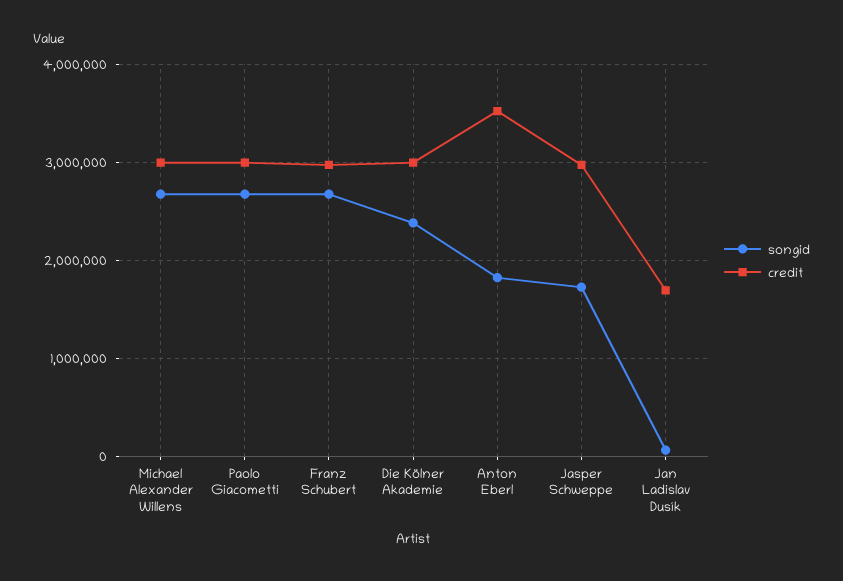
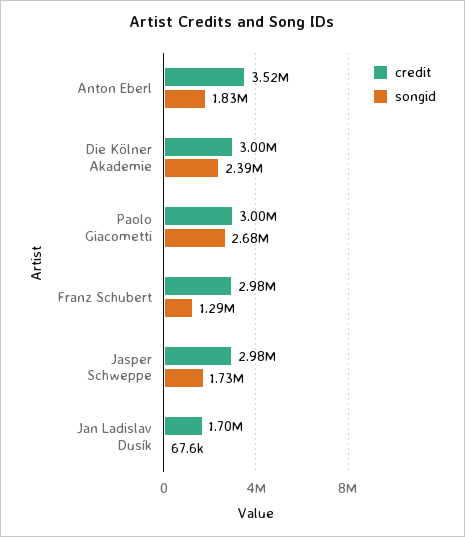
songid, Michael Alexander Willens: 2700000 -> none
credit, Michael Alexander Willens: 3000000 -> none
songid, Franz Schubert: 2700000 -> 1290000

